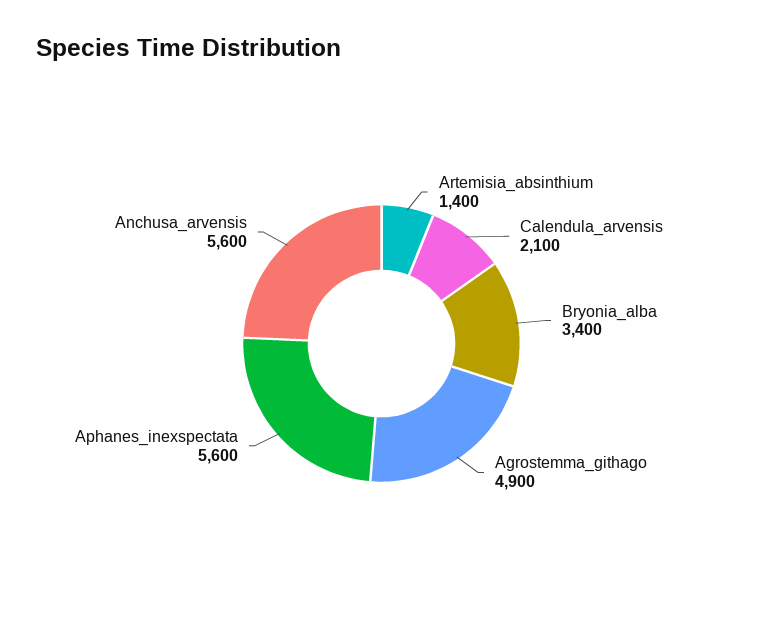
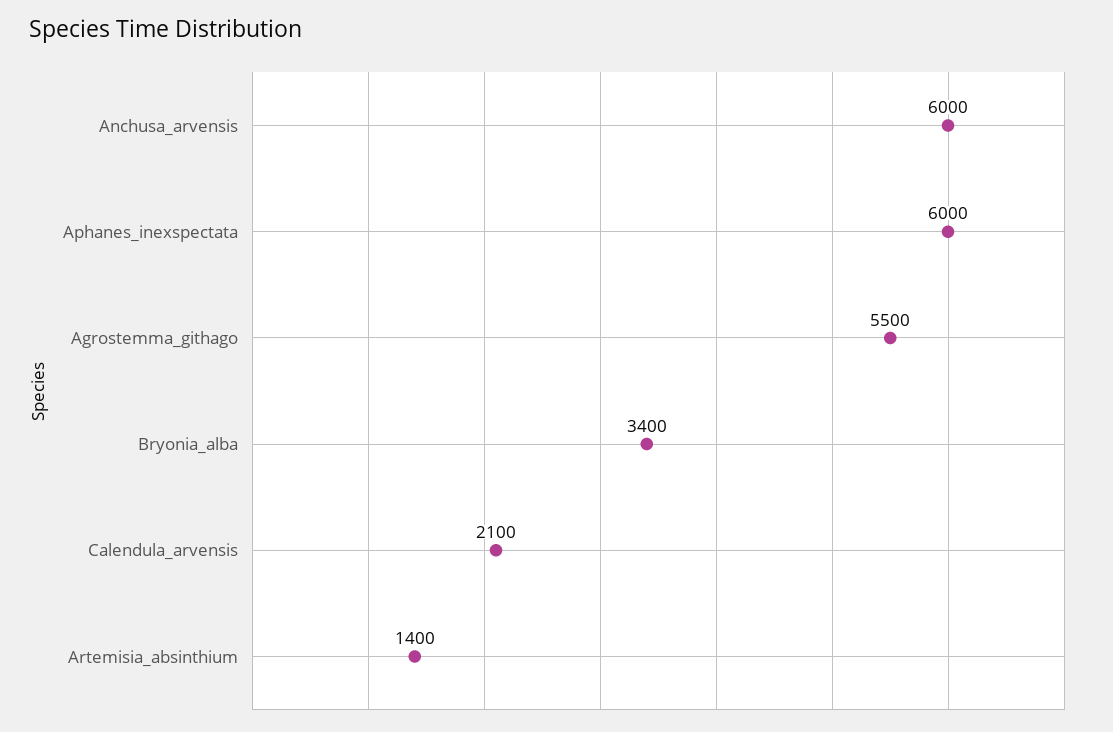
Agrostemma_githago: 4900 -> 5500
Aphanes_inexspectata: 5600 -> 6000
Anchusa_arvensis: 5600 -> 6000

